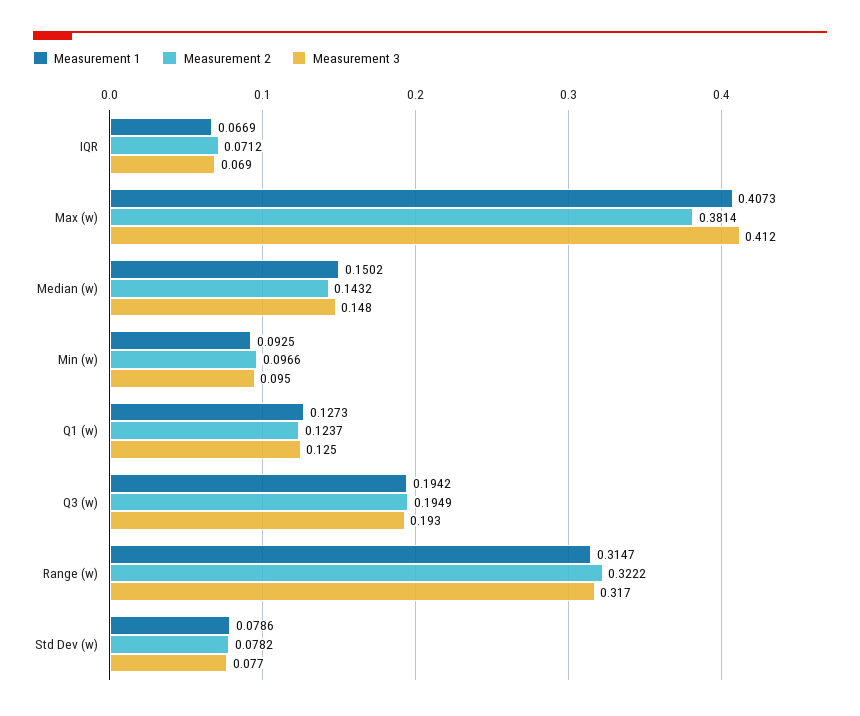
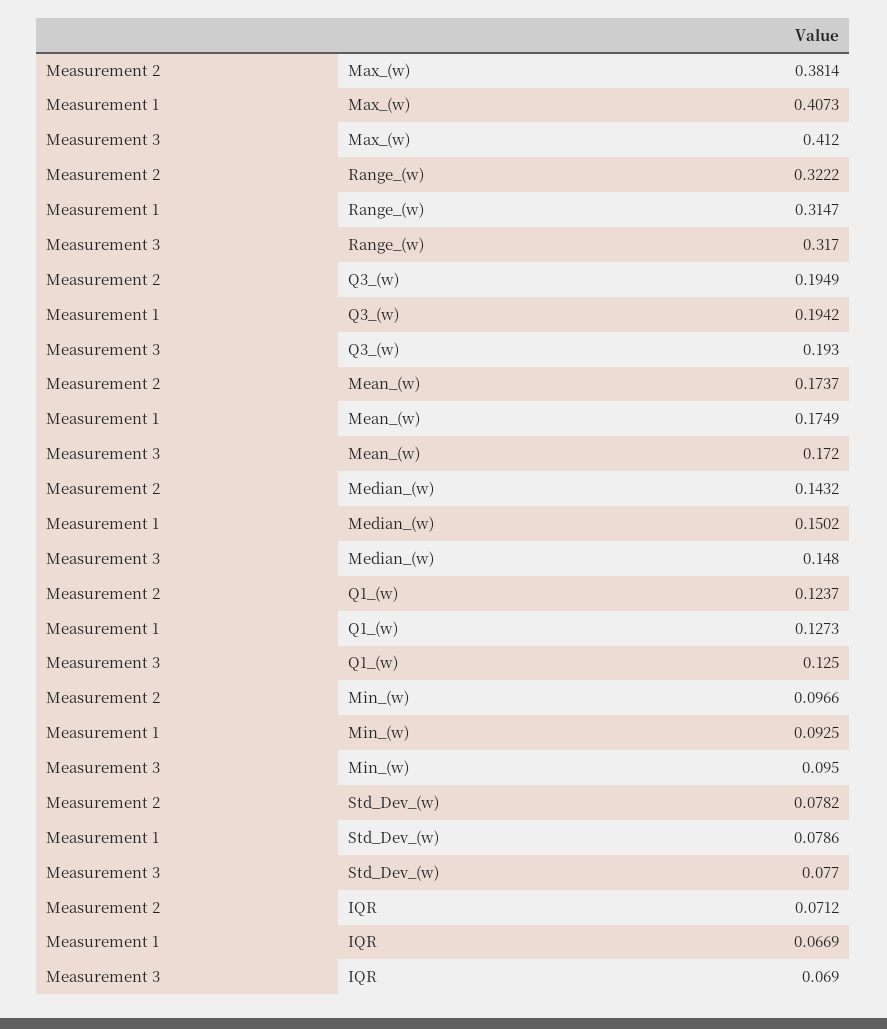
Measurement 2, Mean_(w): none -> 0.1737
Measurement 1, Mean_(w): none -> 0.1749
Measurement 3, Mean_(w): none -> 0.172

